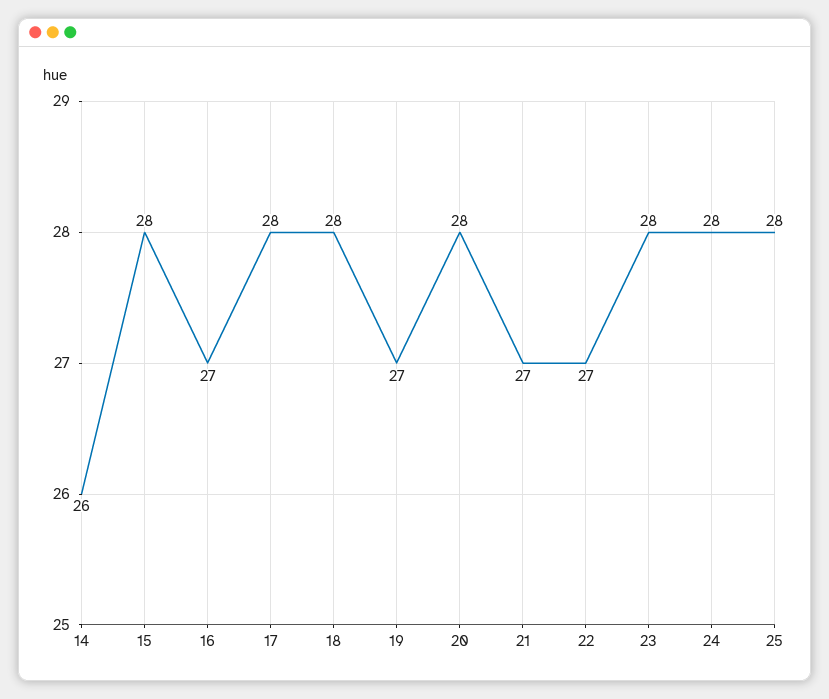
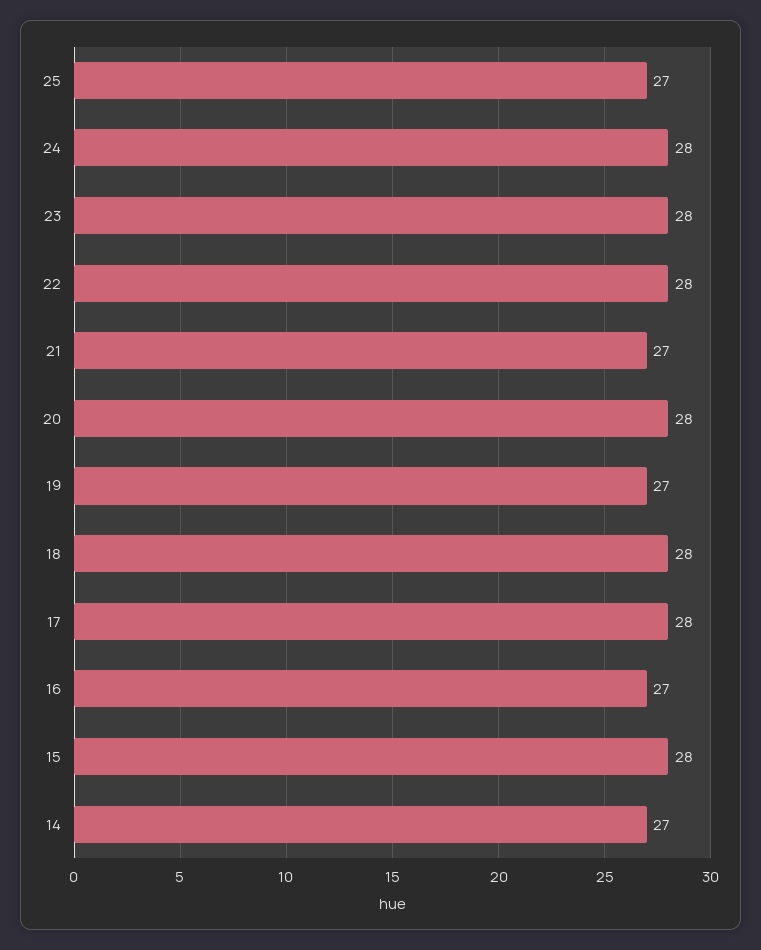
14: 26 -> 27
22: 27 -> 28
25: 28 -> 27

